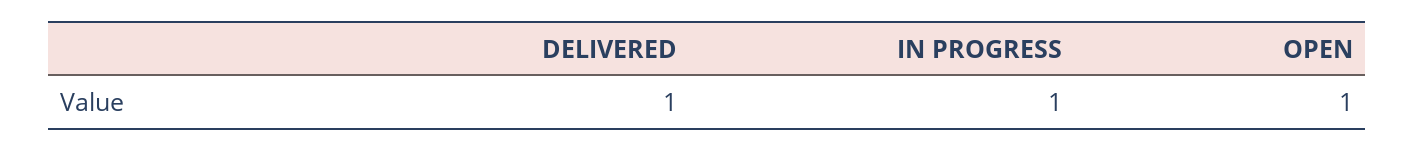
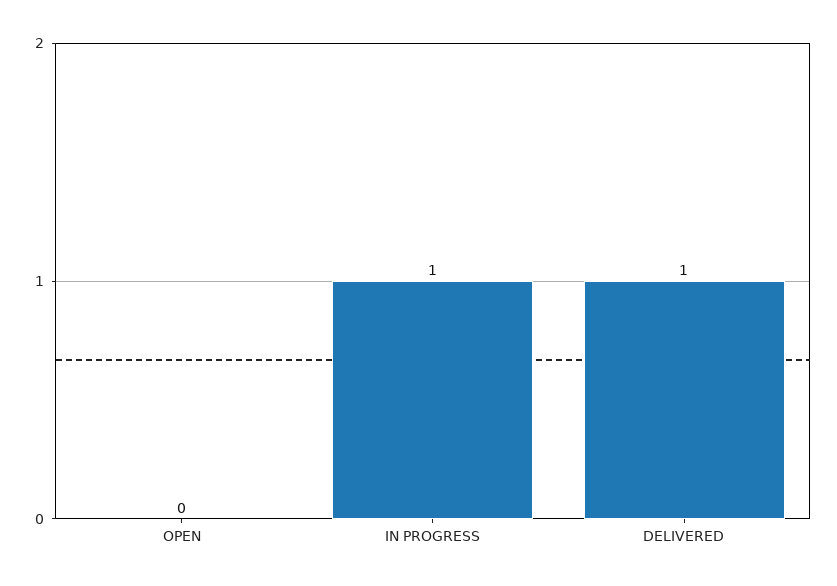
OPEN: 1 -> 0

